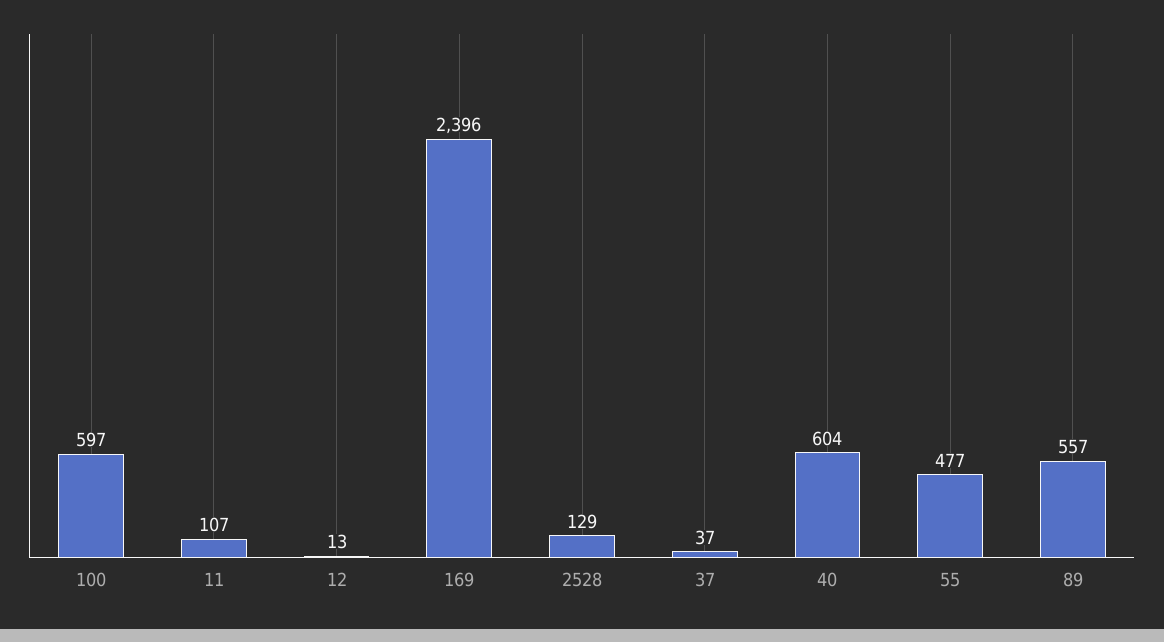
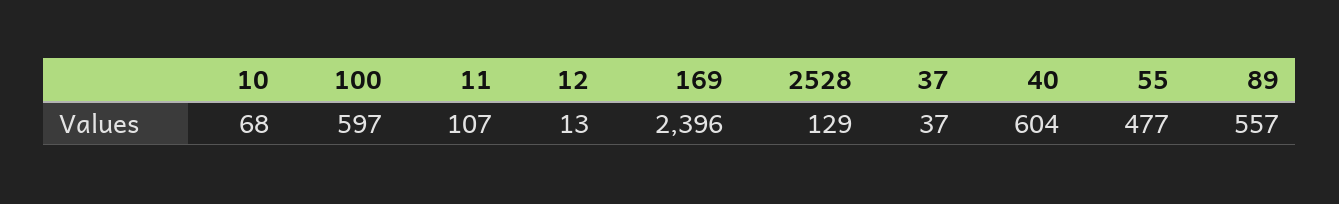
10: none -> 68

